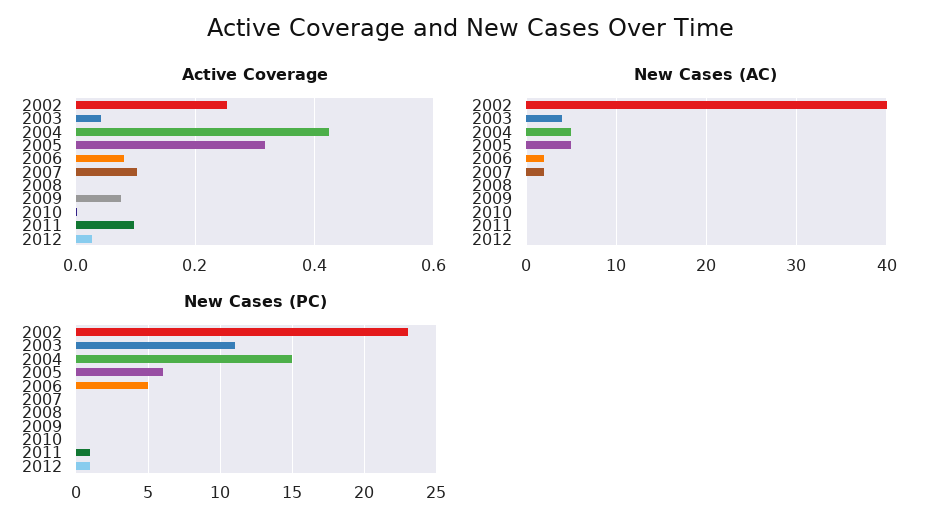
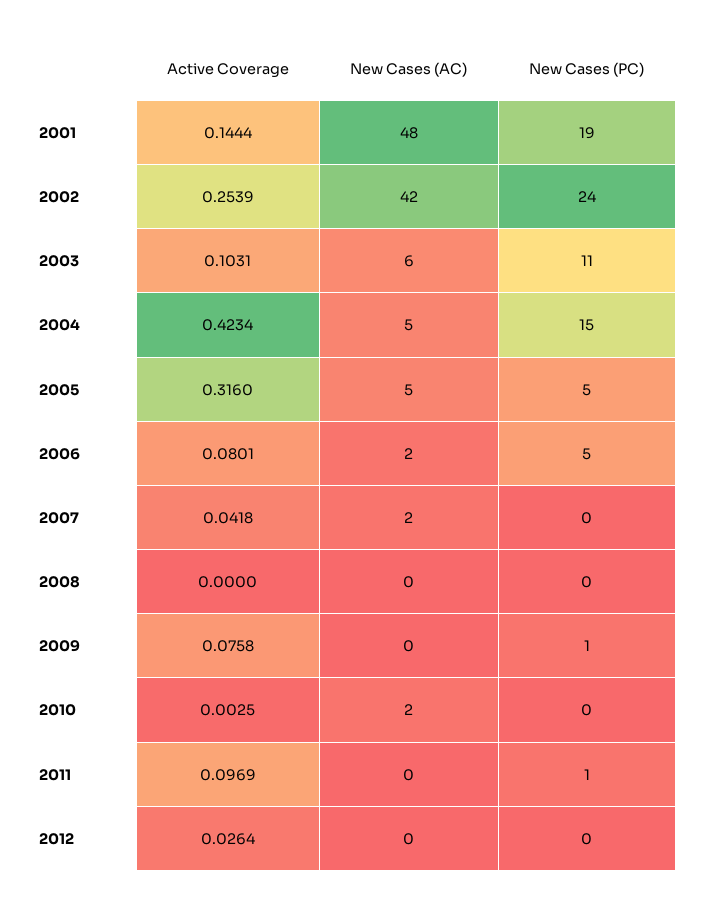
Active Coverage, 2003: 0.04 -> 0.1031
Active Coverage, 2007: 0.1 -> 0.0418
New Cases (AC), 2002: 40 -> 42
New Cases (AC), 2003: 4 -> 6
New Cases (AC), 2010: 0 -> 2
New Cases (PC), 2002: 23 -> 24
New Cases (PC), 2005: 6 -> 5
New Cases (PC), 2009: 0 -> 1
New Cases (PC), 2012: 1 -> 0
Active Coverage, 2001: none -> 0.1444
New Cases (AC), 2001: none -> 48
New Cases (PC), 2001: none -> 19

